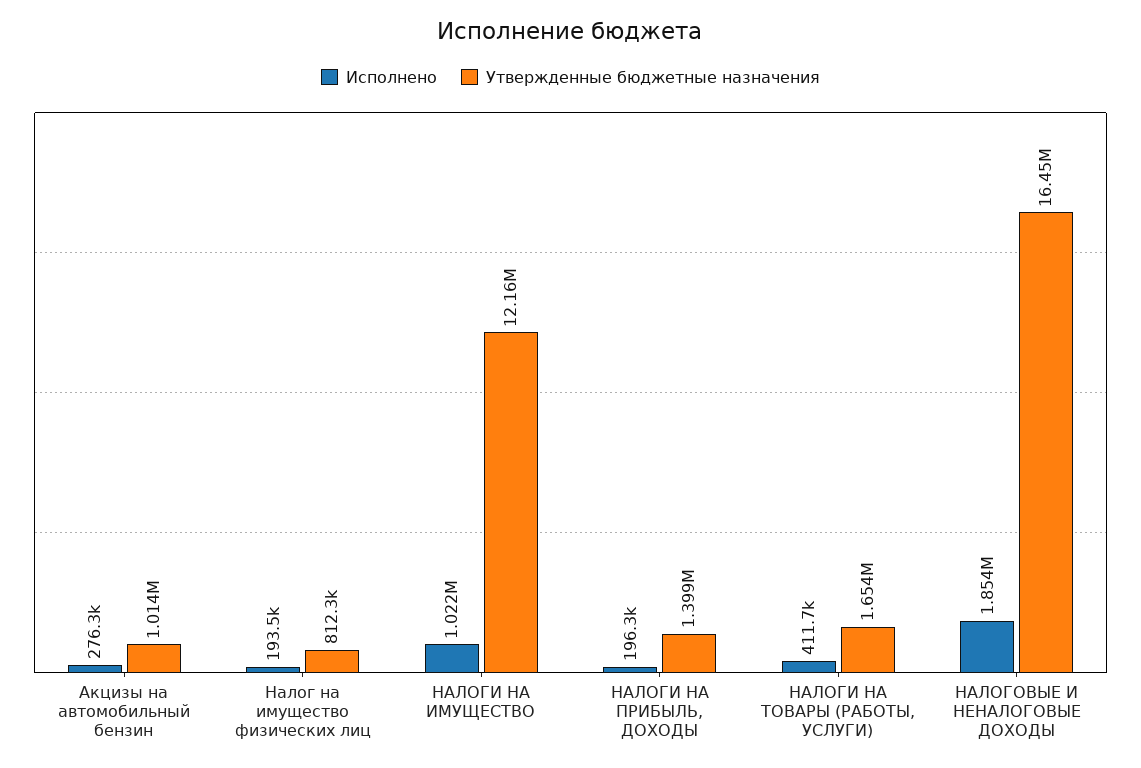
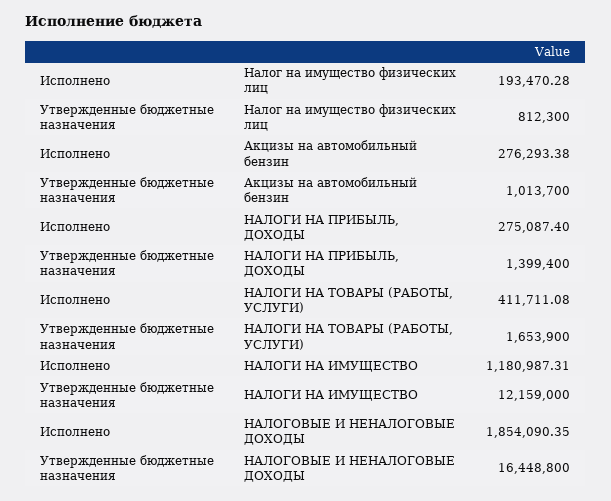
Исполнено, НАЛОГИ НА ИМУЩЕСТВО: 1022000 -> 1180987.31
Исполнено, НАЛОГИ НА ПРИБЫЛЬ, ДОХОДЫ: 196300 -> 275087.4

